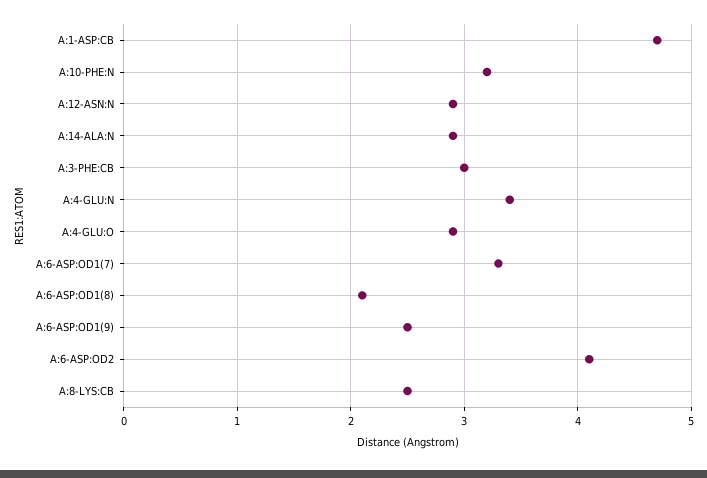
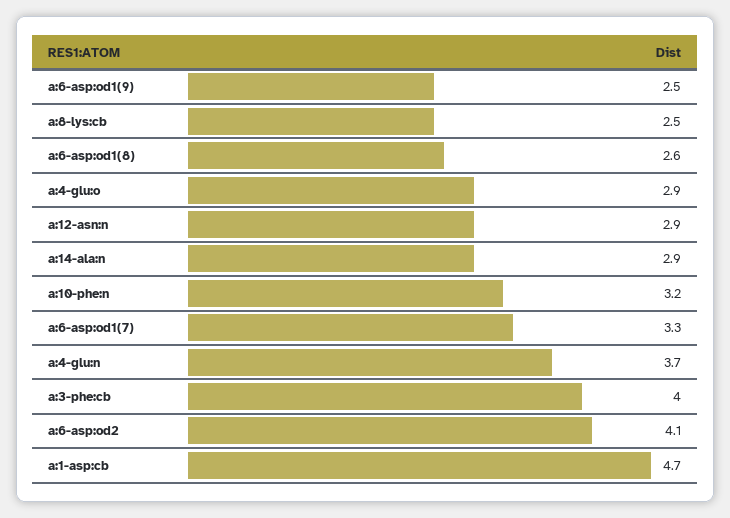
A:3-PHE:CB: 3 -> 4
A:4-GLU:N: 3.4 -> 3.7
A:6-ASP:OD1(8): 2.1 -> 2.6

